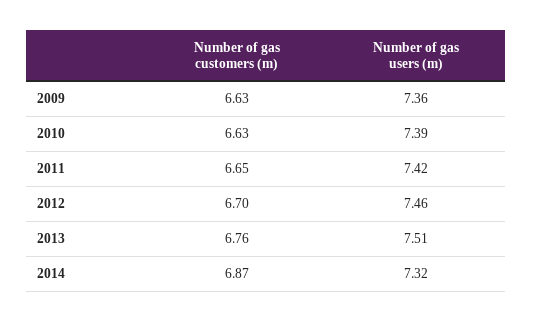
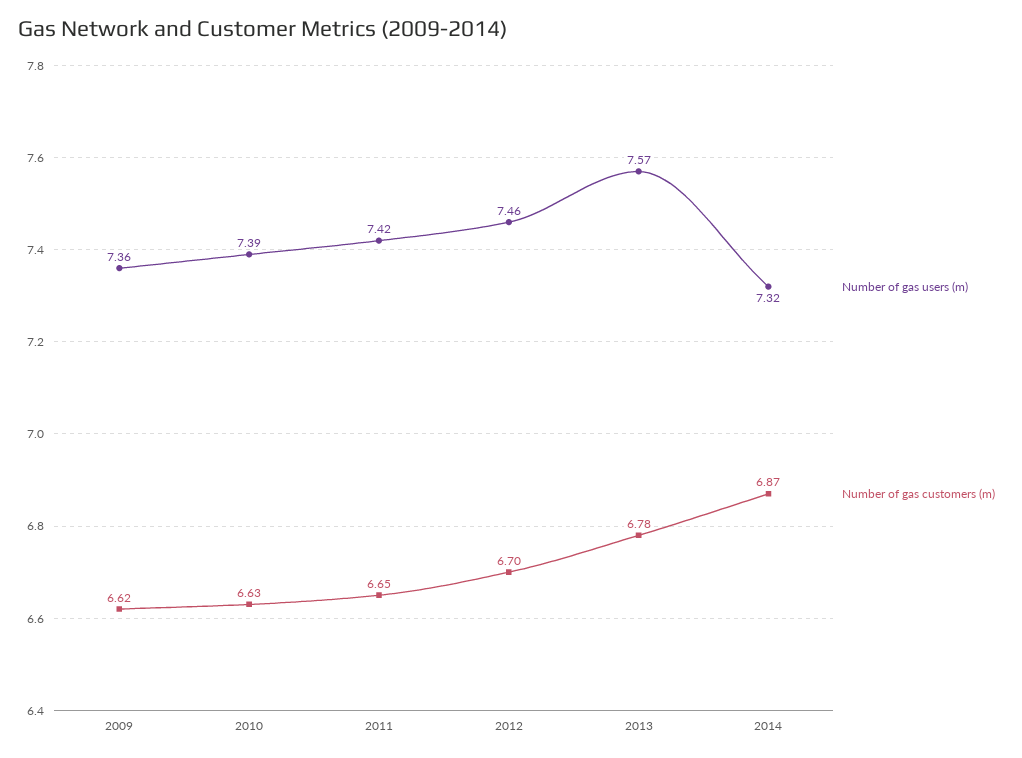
Number of gas customers (m), 2009: 6.63 -> 6.62
Number of gas customers (m), 2013: 6.76 -> 6.78
Number of gas users (m), 2013: 7.51 -> 7.57

